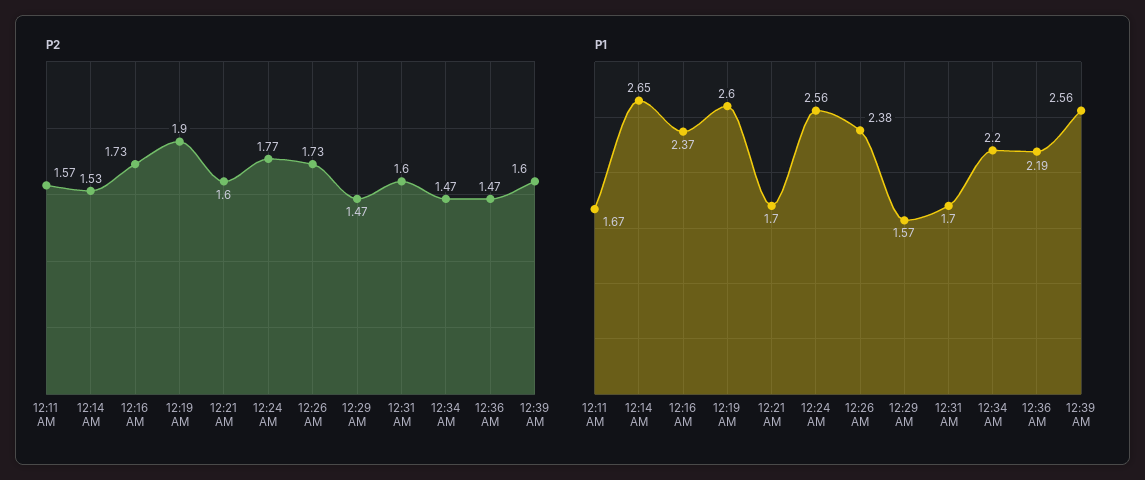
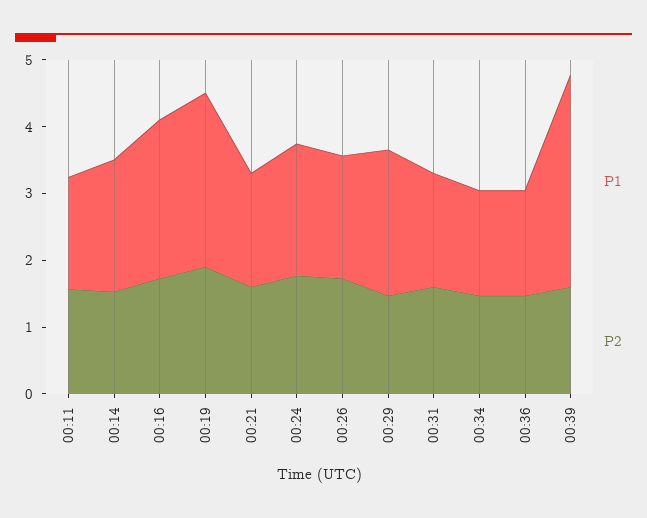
P1, 12:14 AM: 2.65 -> 2
P1, 12:24 AM: 2.56 -> 2
P1, 12:26 AM: 2.38 -> 1.8
P1, 12:29 AM: 1.57 -> 2.2
P1, 12:34 AM: 2.2 -> 1.6
P1, 12:36 AM: 2.19 -> 1.6
P1, 12:39 AM: 2.56 -> 3.2

